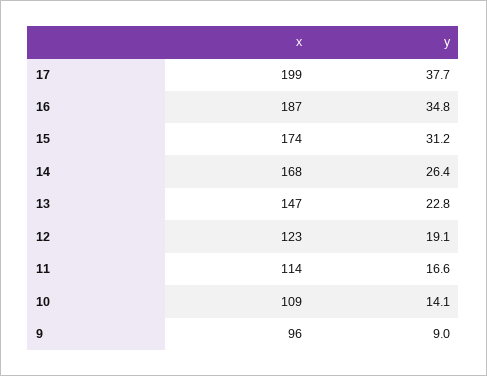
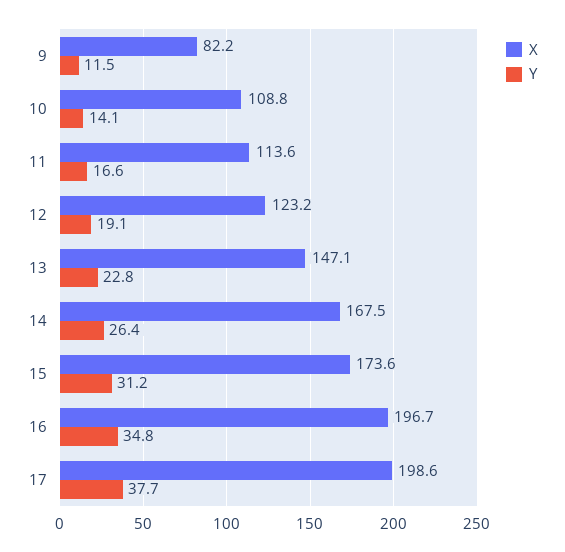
x, 16: 187 -> 196.7
x, 9: 96 -> 82.2
y, 9: 9 -> 11.5

